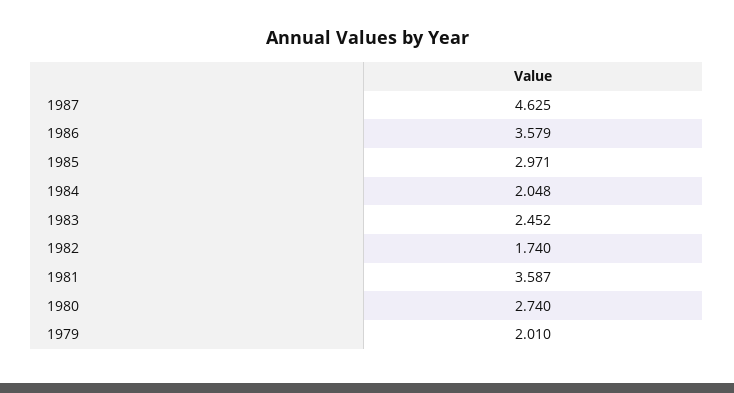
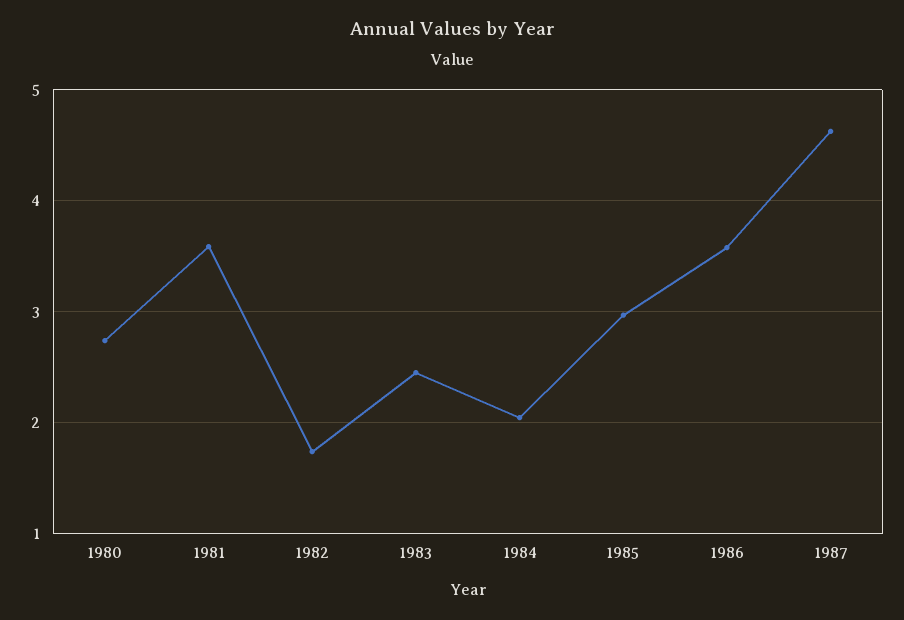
1979: 2.01 -> none

